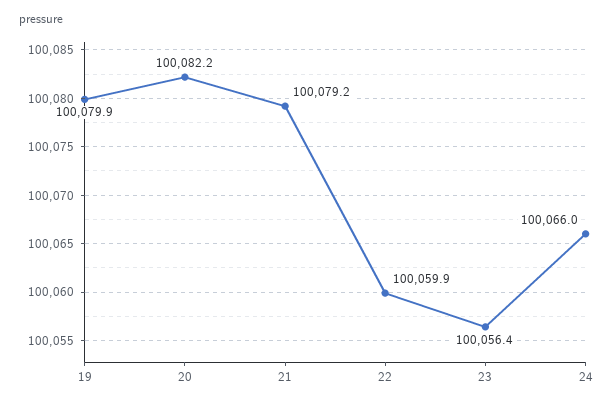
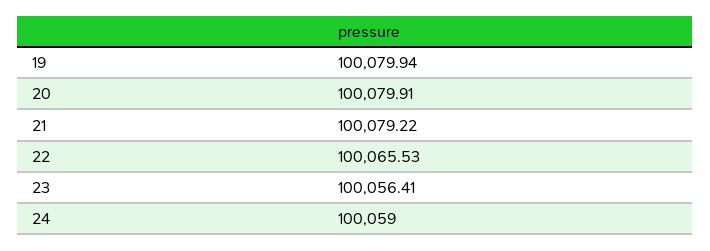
20: 100082.2 -> 100079.91
22: 100059.9 -> 100065.53
24: 100066 -> 100059

